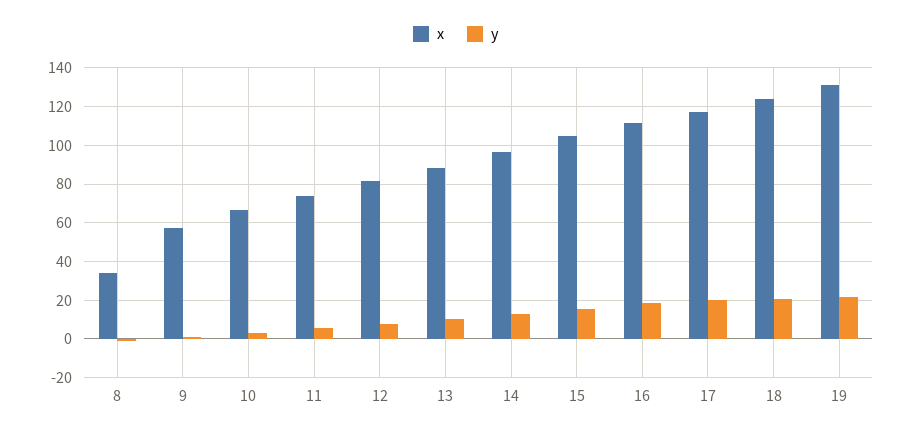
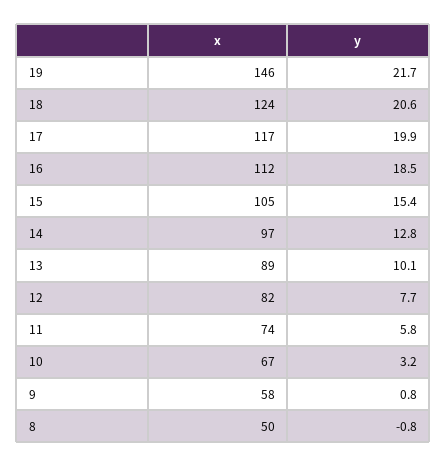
x, 8: 35 -> 50
x, 19: 130 -> 146

